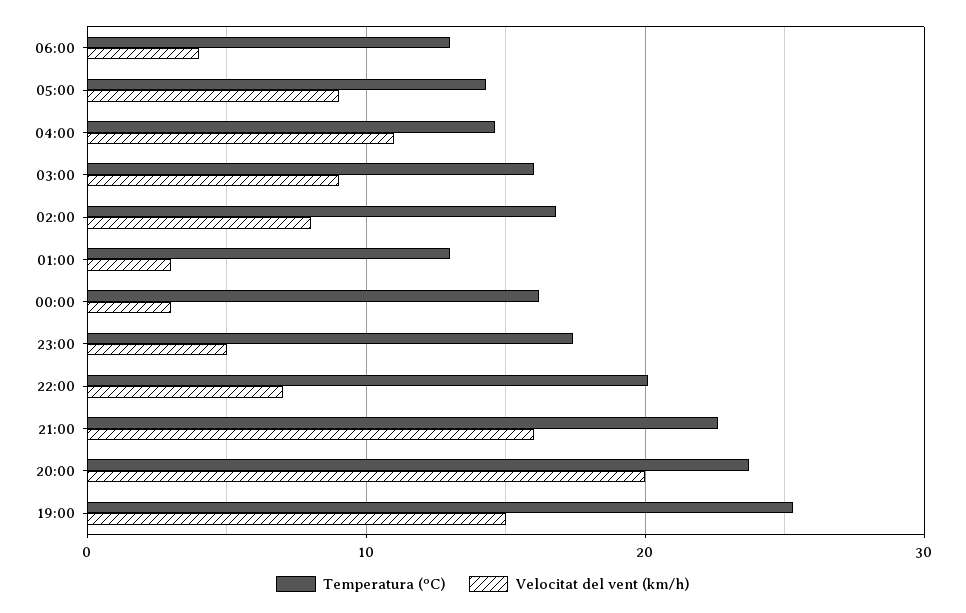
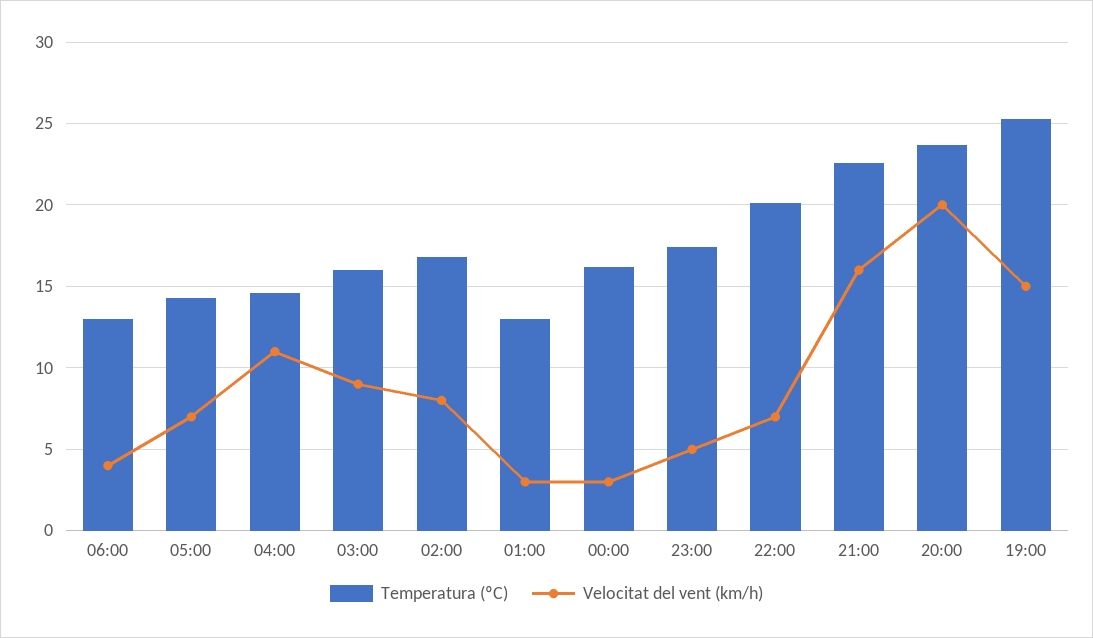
Velocitat del vent (km/h), 05:00: 9 -> 7

